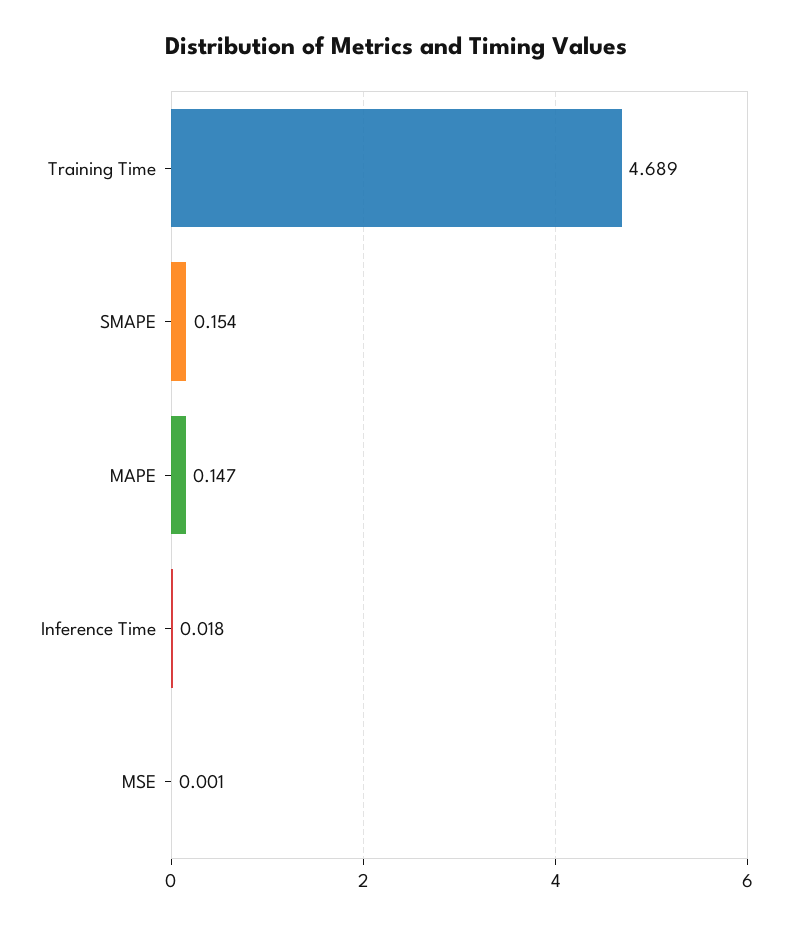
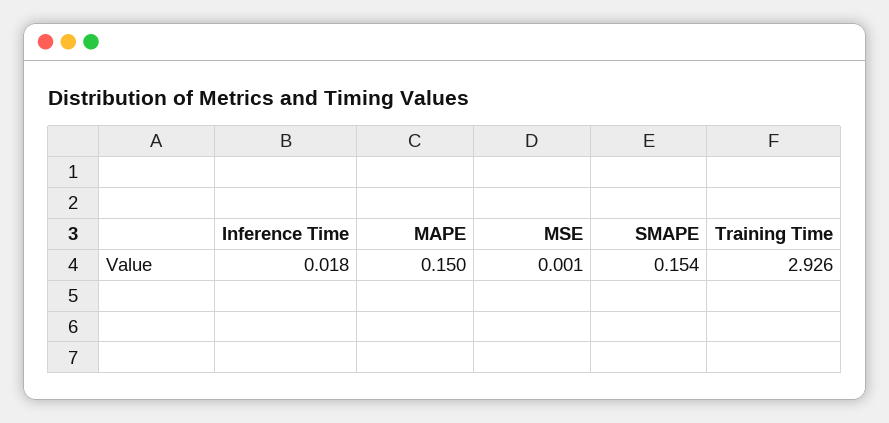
Training Time: 4.689 -> 2.926
MAPE: 0.147 -> 0.15

